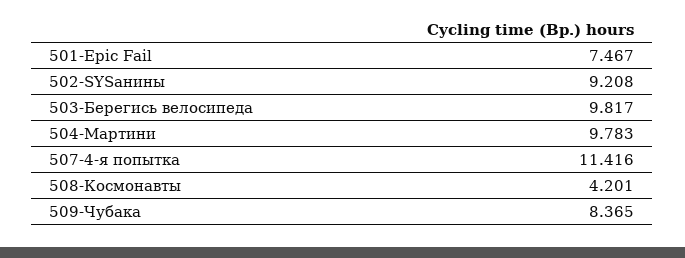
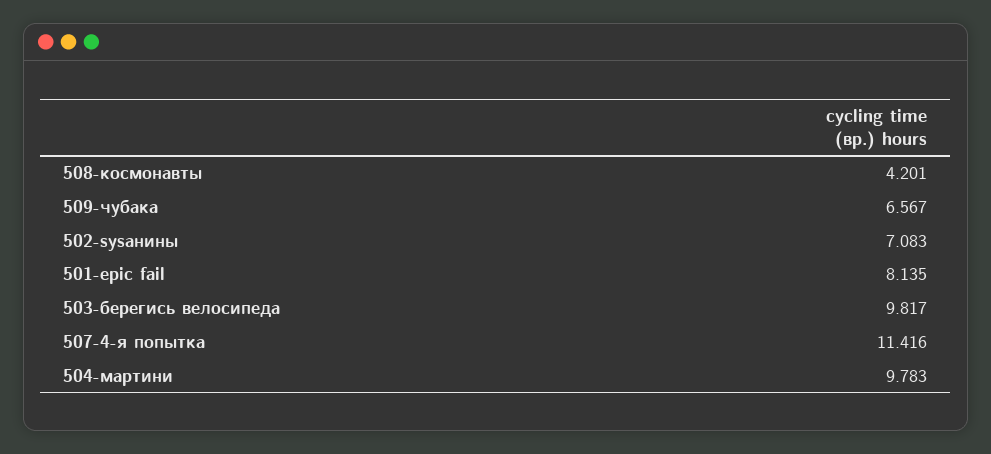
501-Epic Fail: 7.467 -> 8.135
502-SYSанины: 9.208 -> 7.083
509-Чубака: 8.365 -> 6.567

